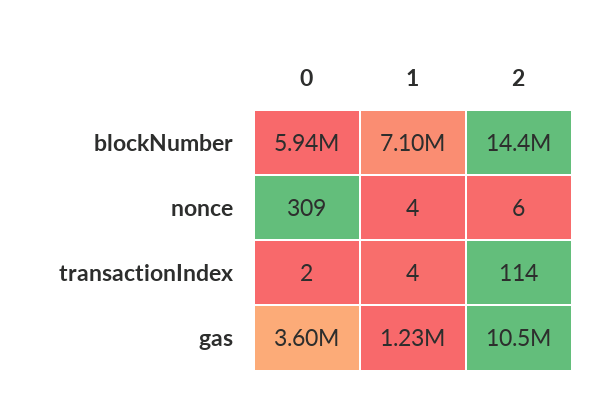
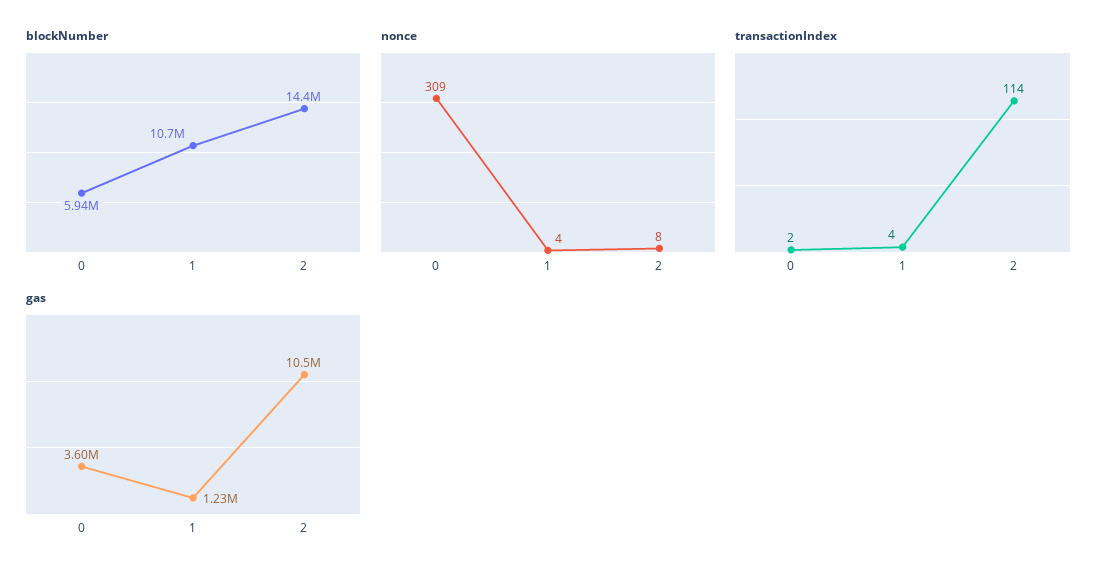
blockNumber, 1: 7100000 -> 10700000
nonce, 2: 6 -> 8

